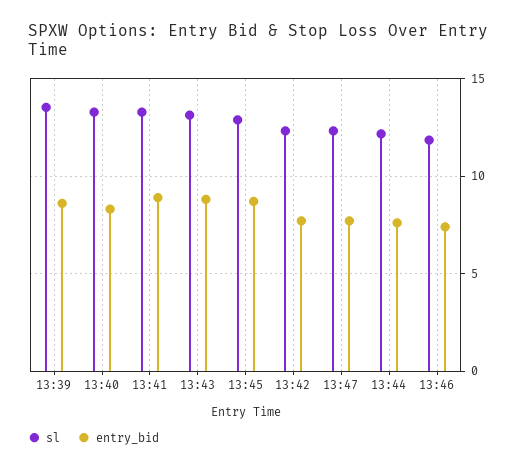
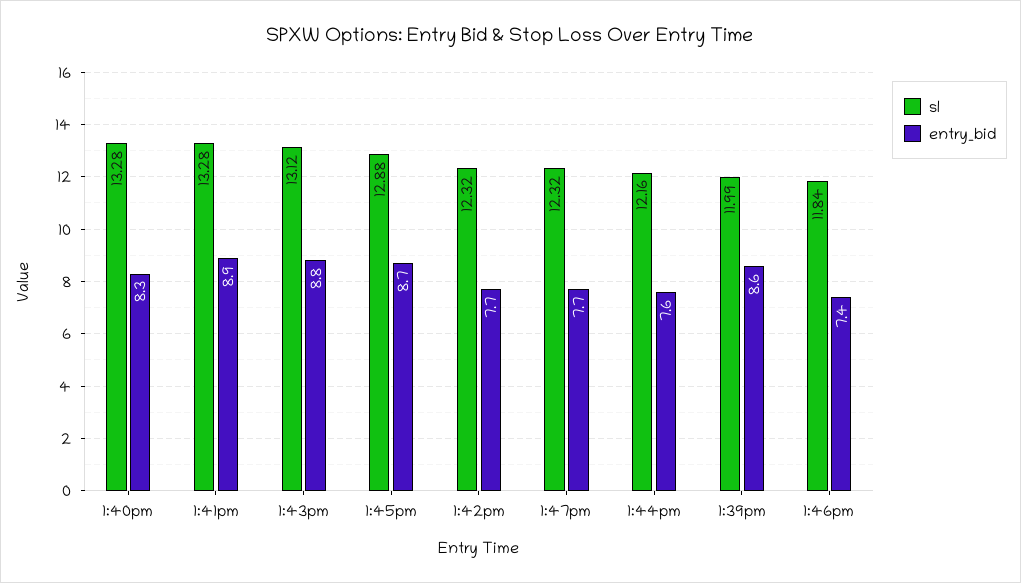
sl, 13:39: 13.5 -> 11.99

